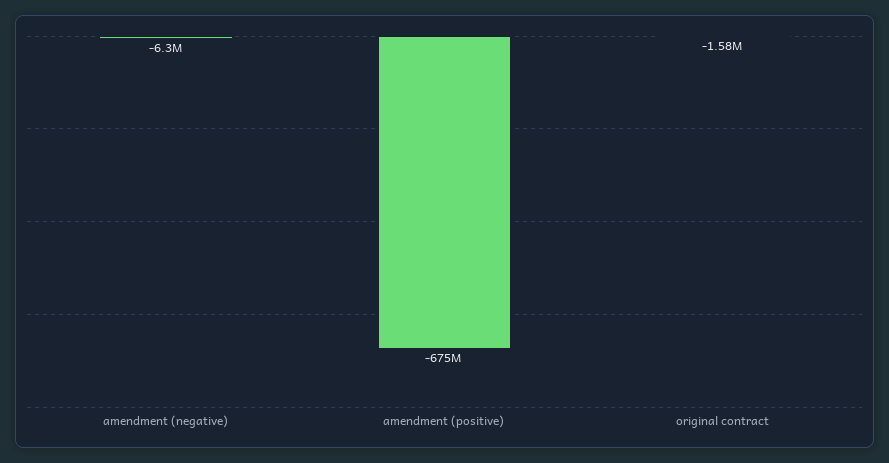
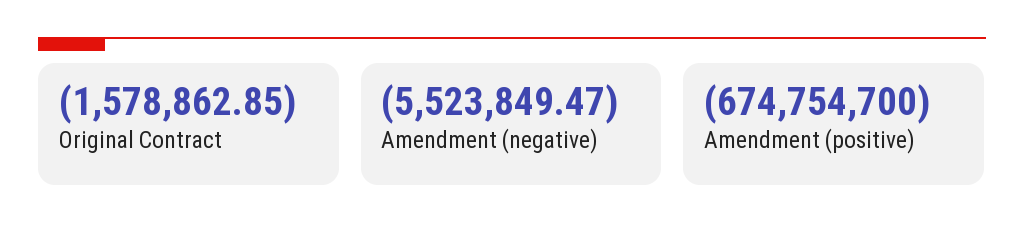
amendment (negative): -6300000 -> -5523849.47

